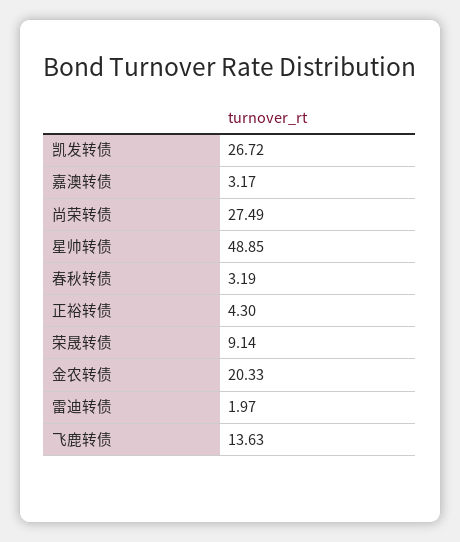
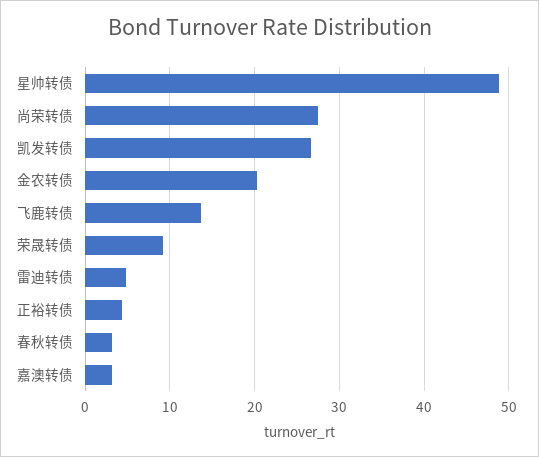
雷迪转债: 1.97 -> 5

